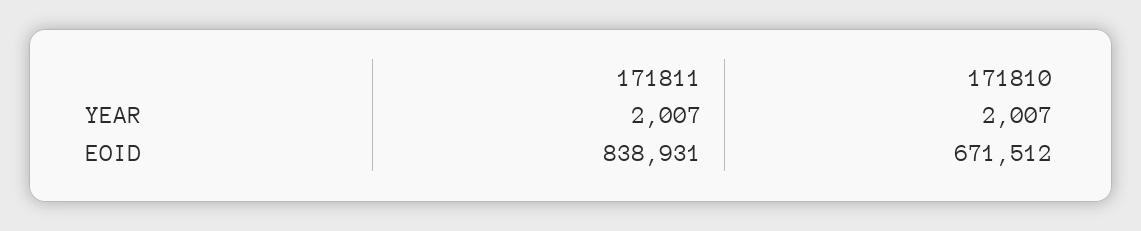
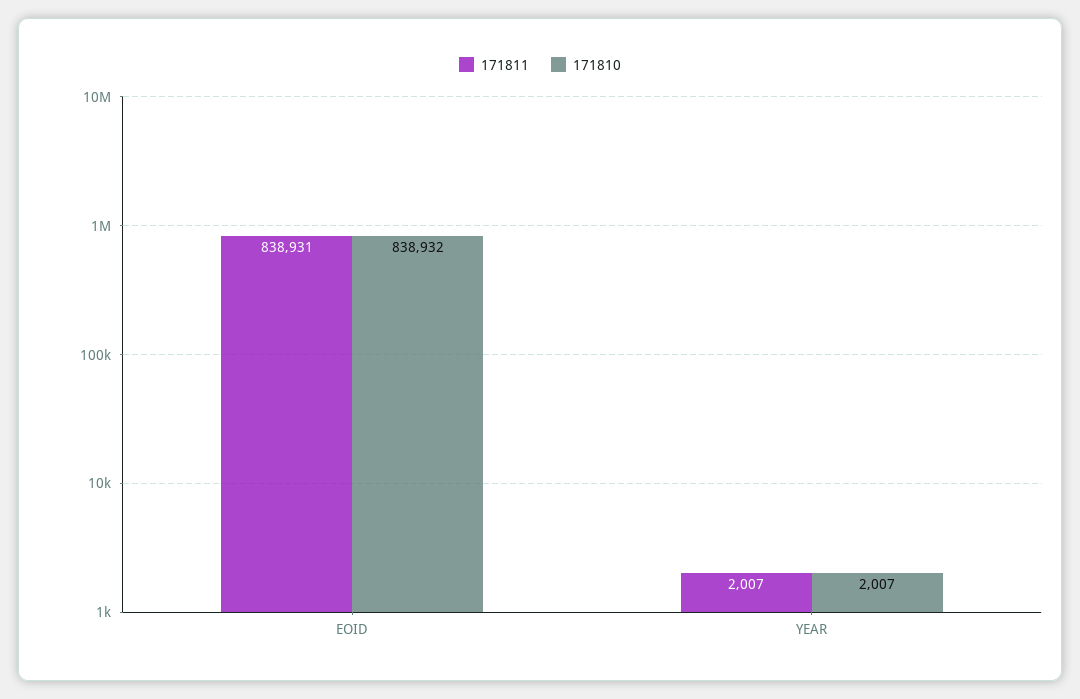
171810, EOID: 671512 -> 838932

